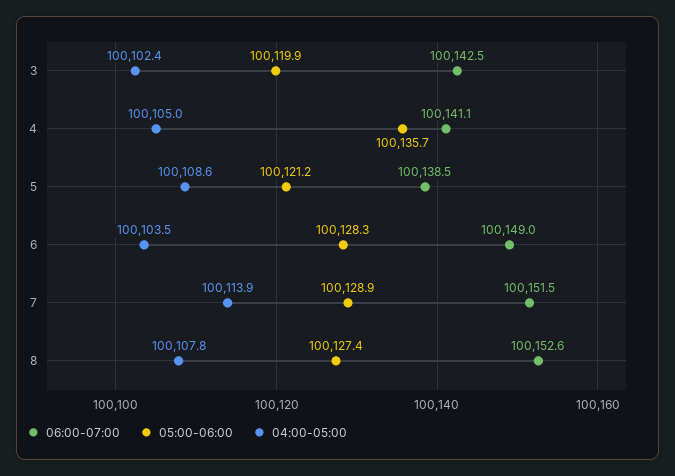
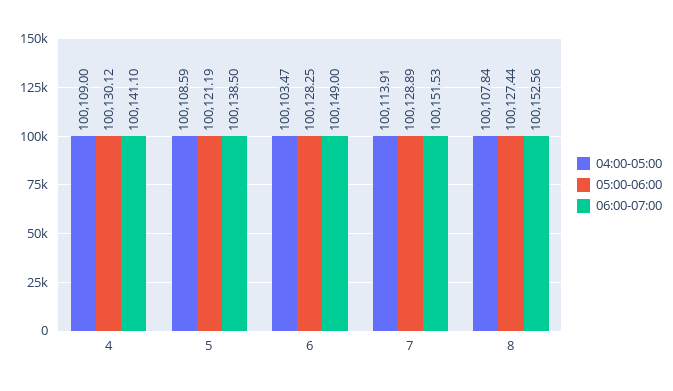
06:00-07:00, 3: 100142.5 -> none
05:00-06:00, 3: 100119.9 -> none
04:00-05:00, 3: 100102.4 -> none
05:00-06:00, 4: 100135.7 -> 100130.12
04:00-05:00, 4: 100105 -> 100109

